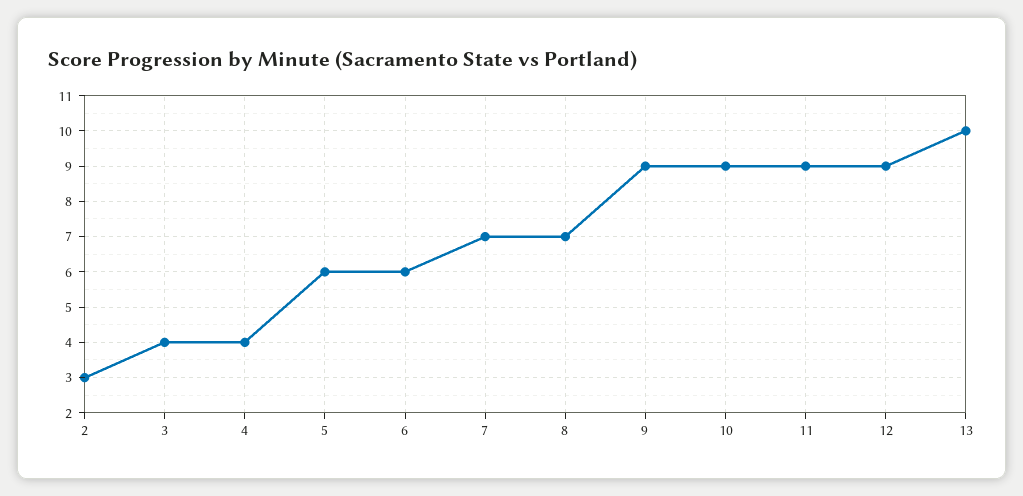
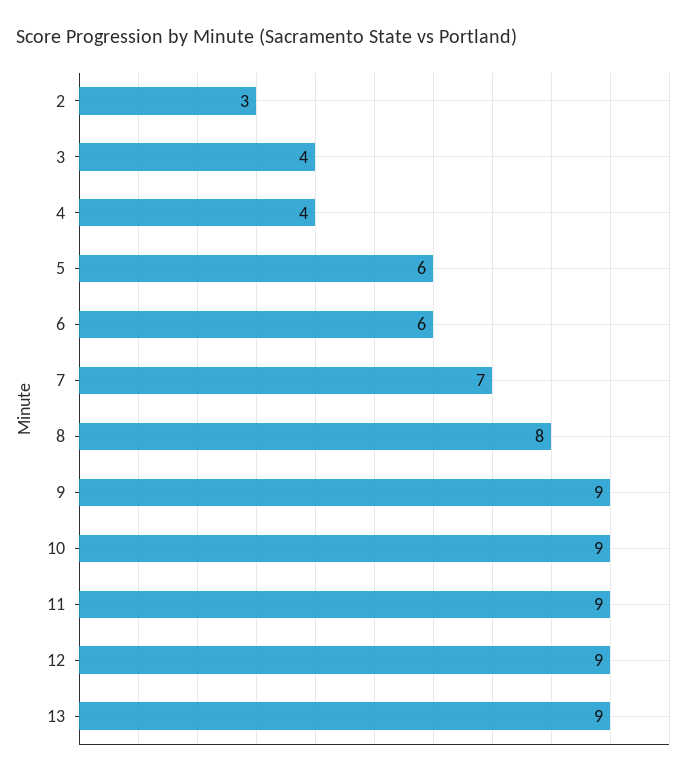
8: 7 -> 8
13: 10 -> 9

